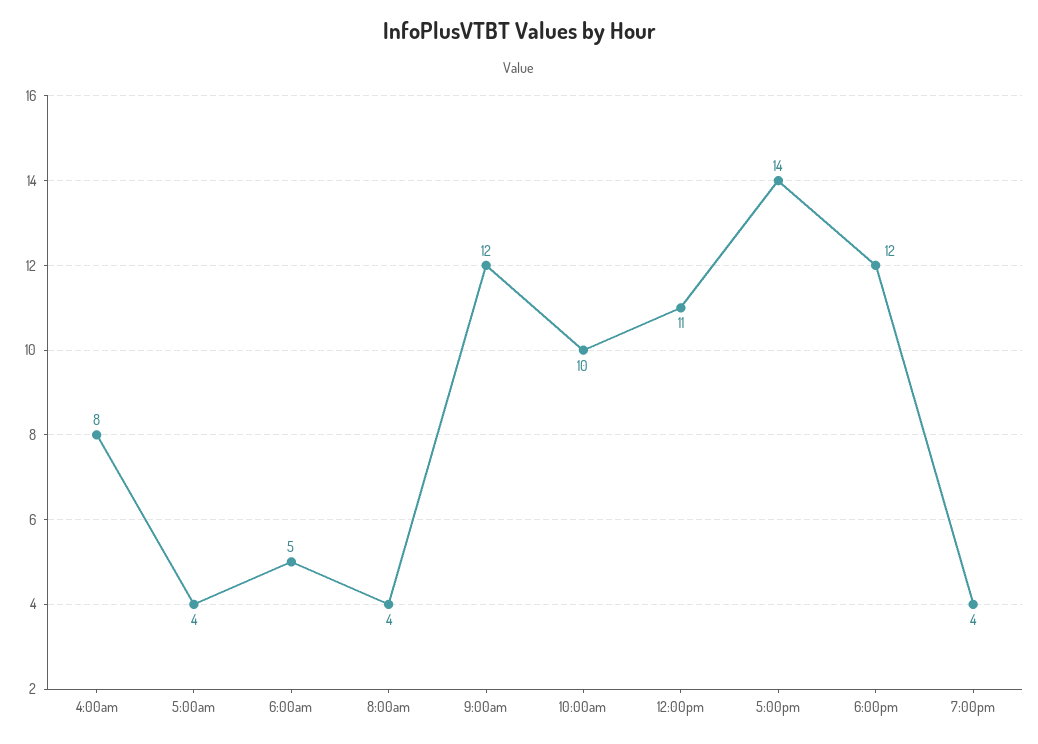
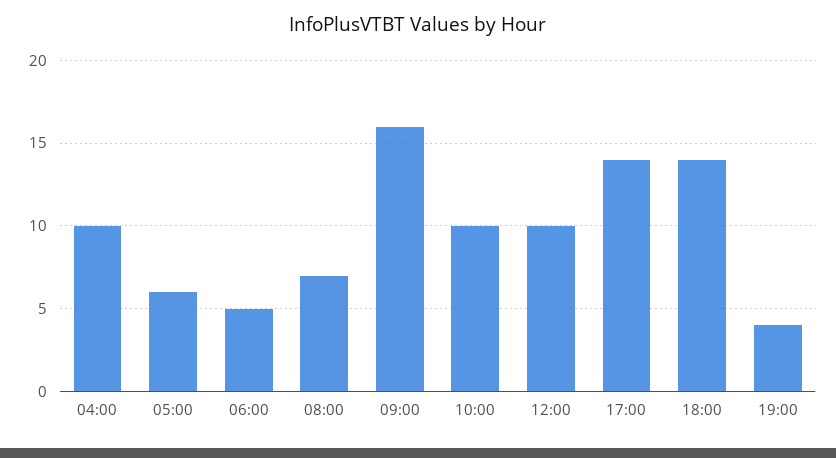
4:00am: 8 -> 10
5:00am: 4 -> 6
8:00am: 4 -> 7
9:00am: 12 -> 16
12:00pm: 11 -> 10
6:00pm: 12 -> 14

